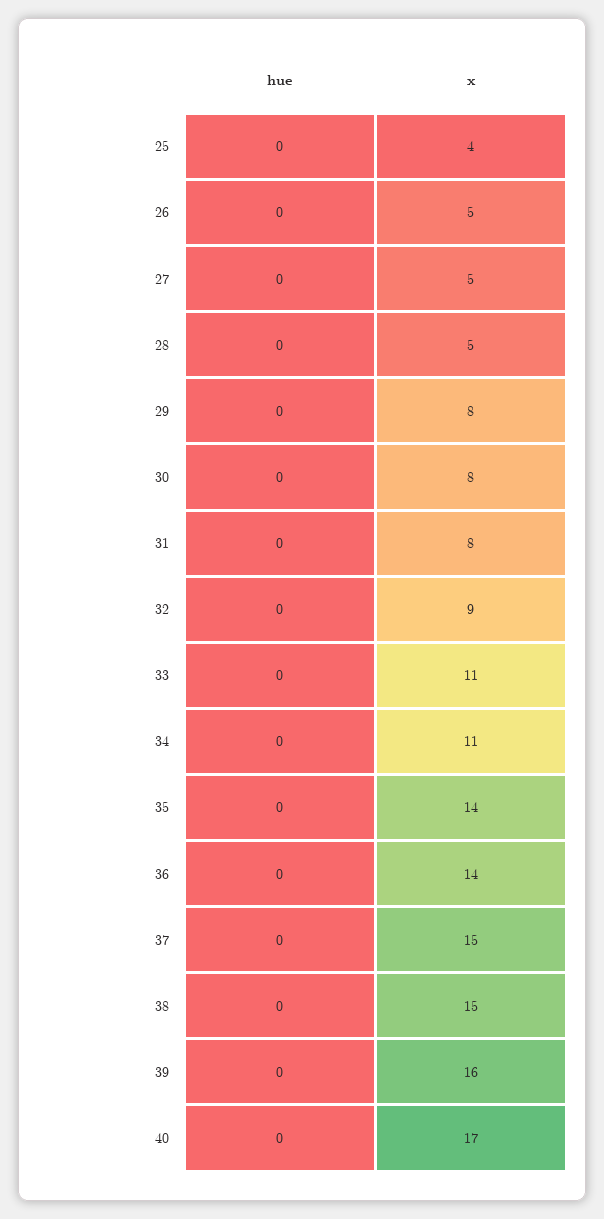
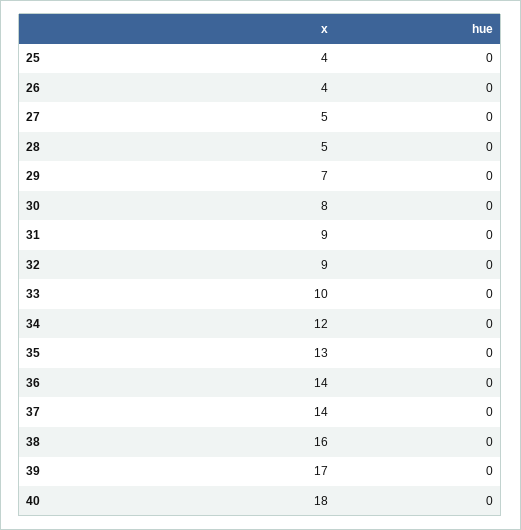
x, 26: 5 -> 4
x, 29: 8 -> 7
x, 31: 8 -> 9
x, 33: 11 -> 10
x, 34: 11 -> 12
x, 35: 14 -> 13
x, 37: 15 -> 14
x, 38: 15 -> 16
x, 39: 16 -> 17
x, 40: 17 -> 18

